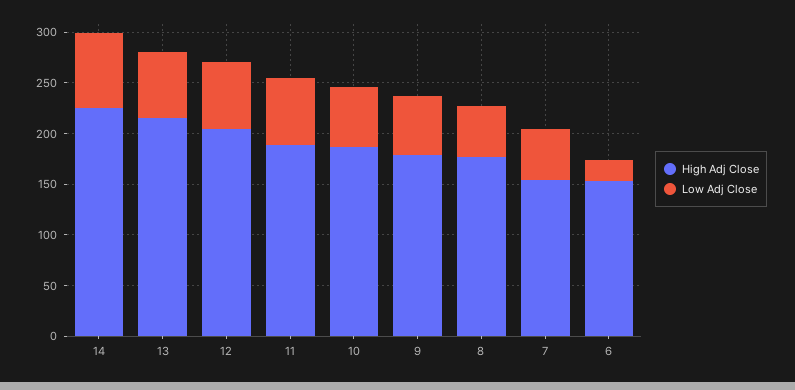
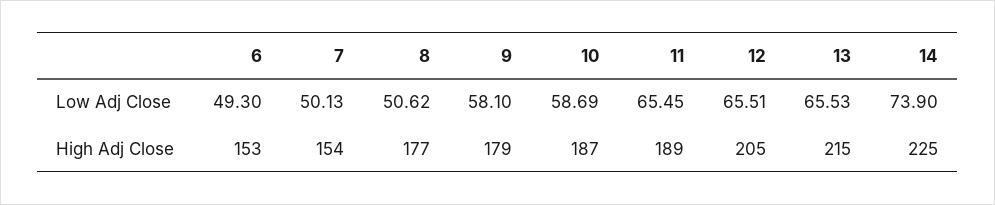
Low Adj Close, 6: 20 -> 49.3

